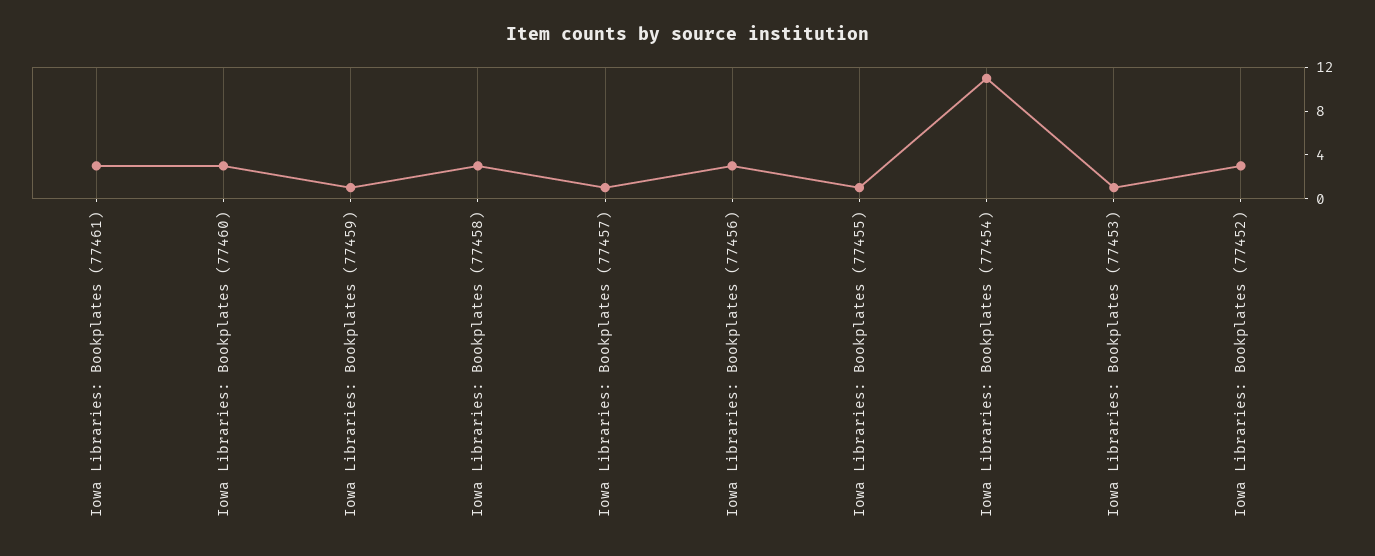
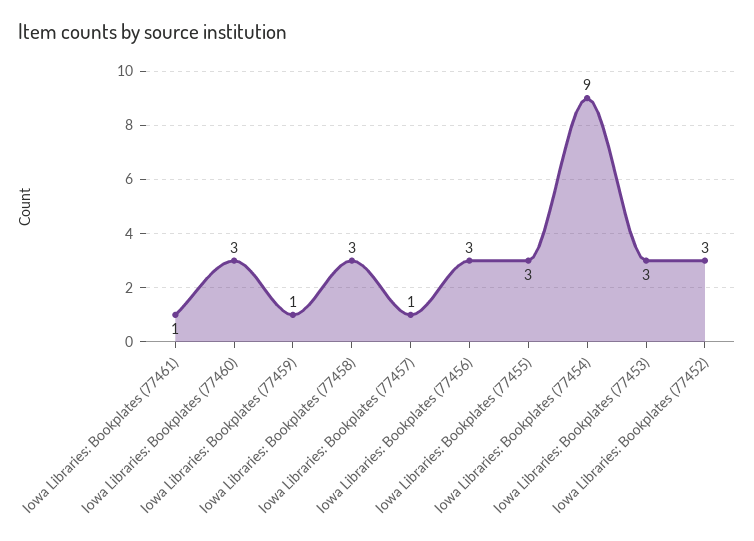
Iowa Libraries: Bookplates (77461): 3 -> 1
Iowa Libraries: Bookplates (77455): 1 -> 3
Iowa Libraries: Bookplates (77454): 11 -> 9
Iowa Libraries: Bookplates (77453): 1 -> 3

